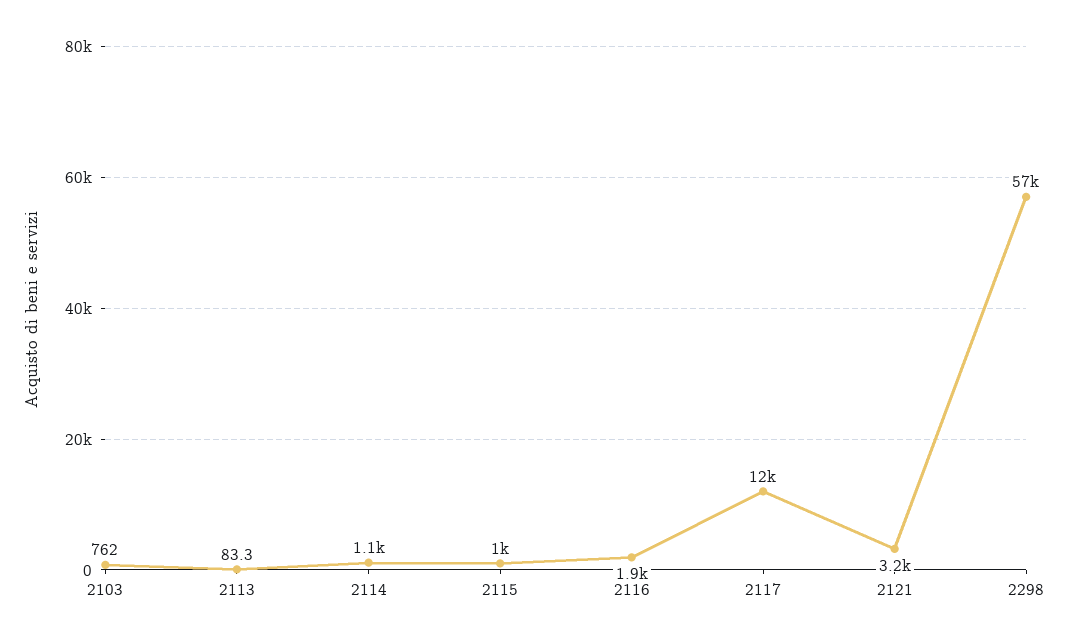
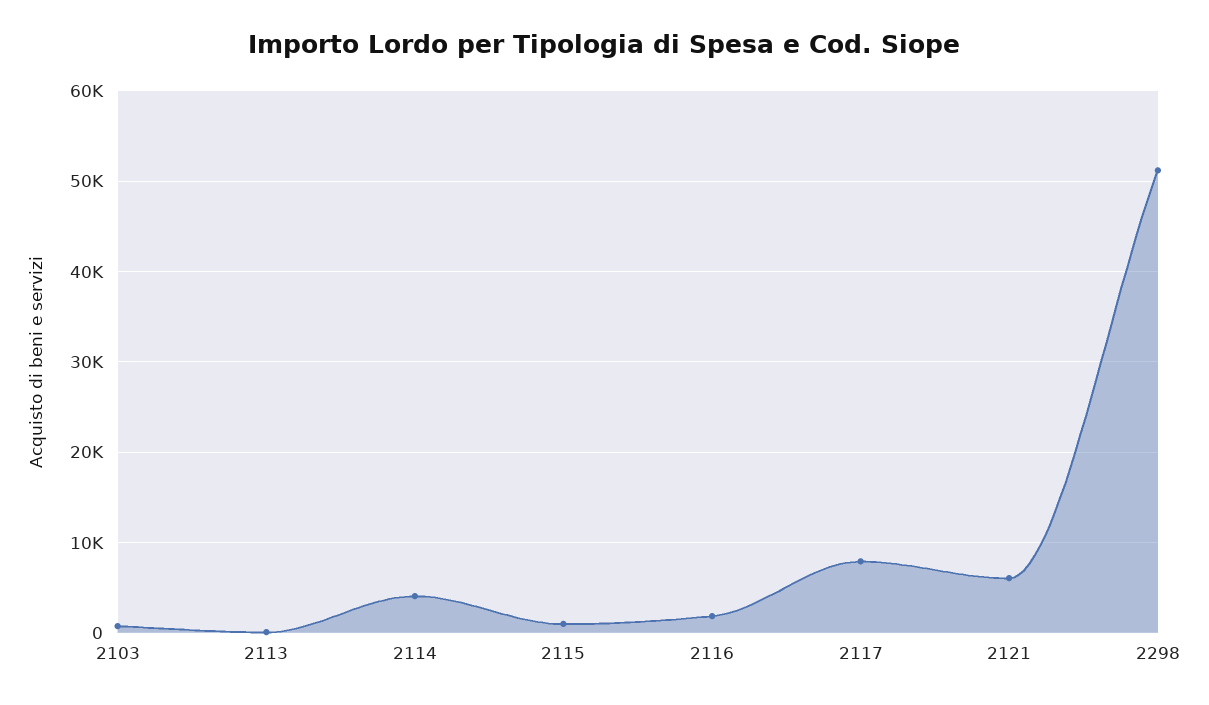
2114: 1100 -> 4000
2117: 12000 -> 8000
2121: 3200 -> 6000
2298: 57000 -> 51000

